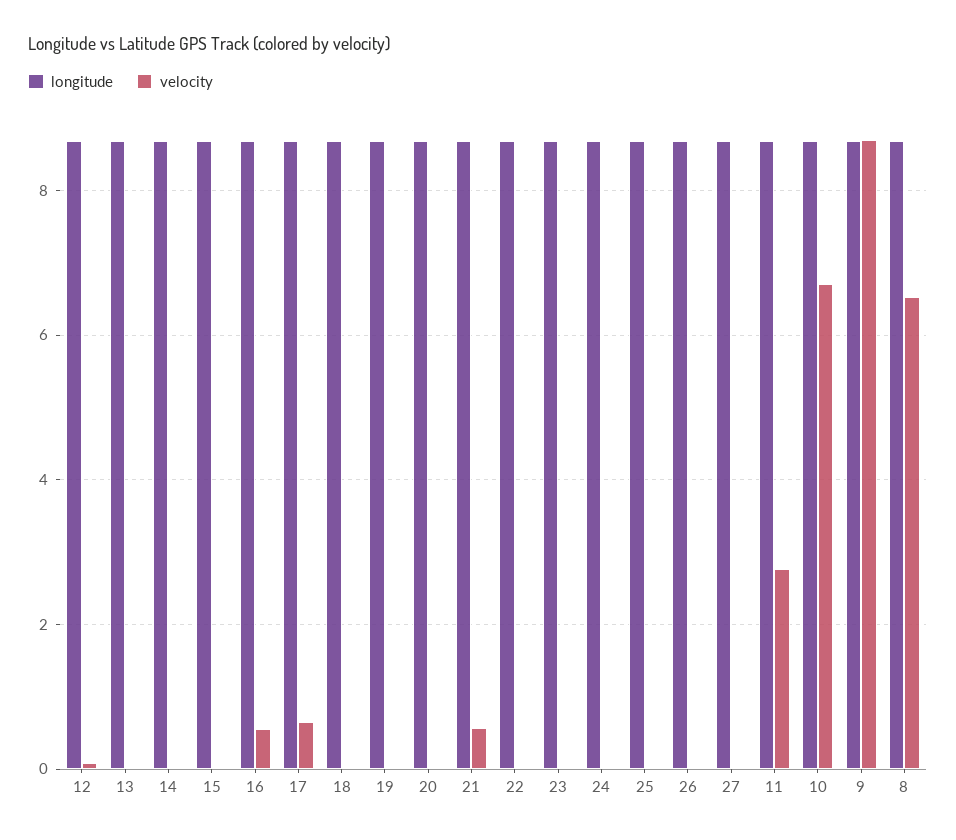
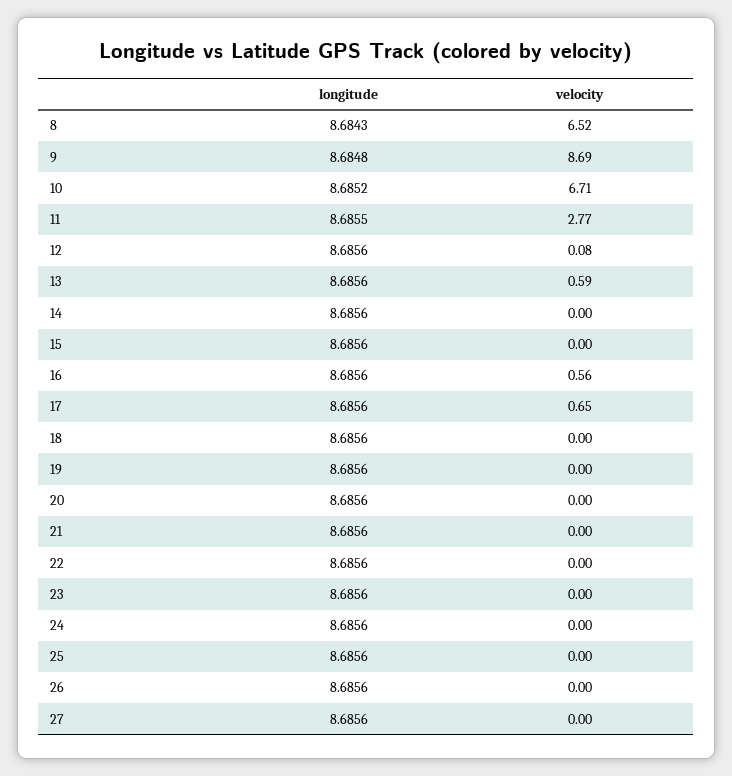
velocity, 13: 0 -> 0.59
velocity, 21: 0.6 -> 0

